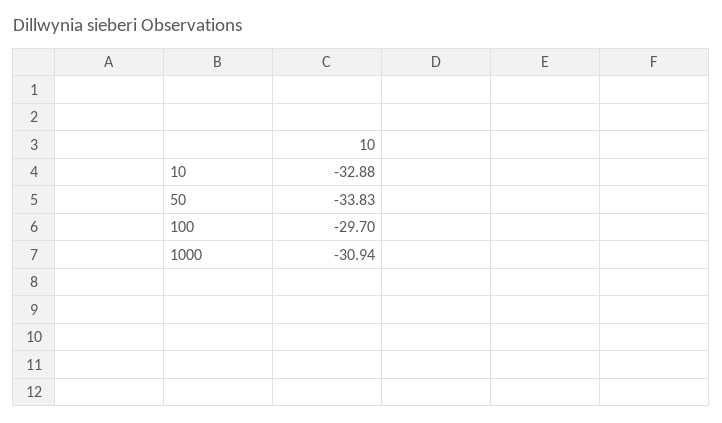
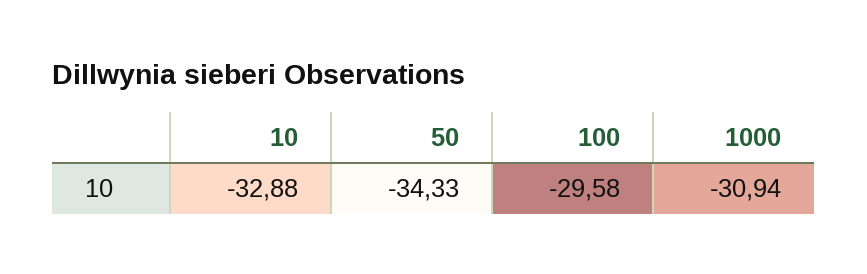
50: -33.83 -> -34.33
100: -29.7 -> -29.58

